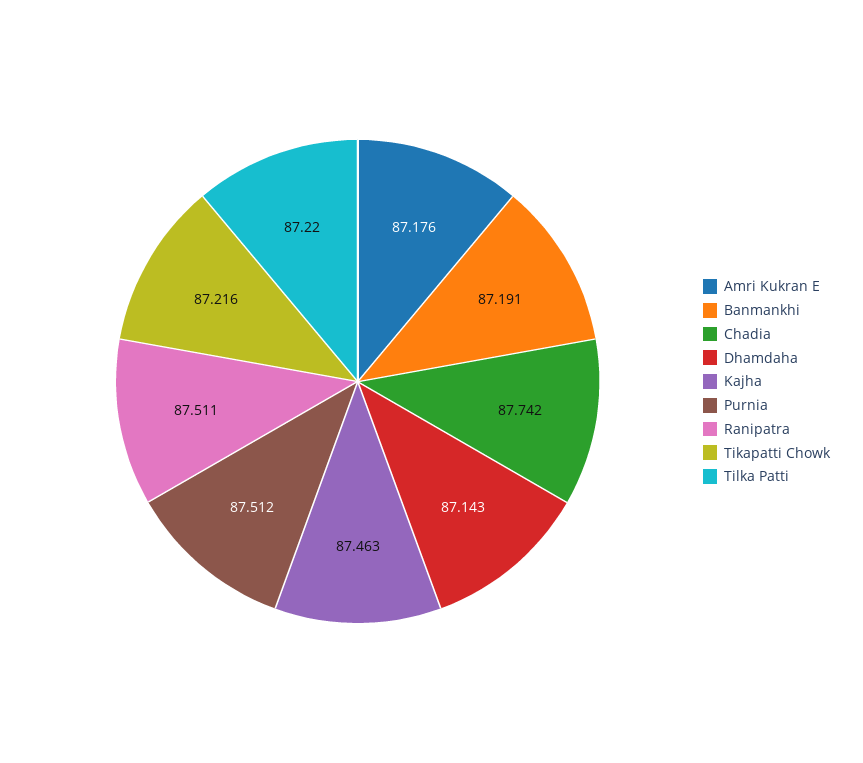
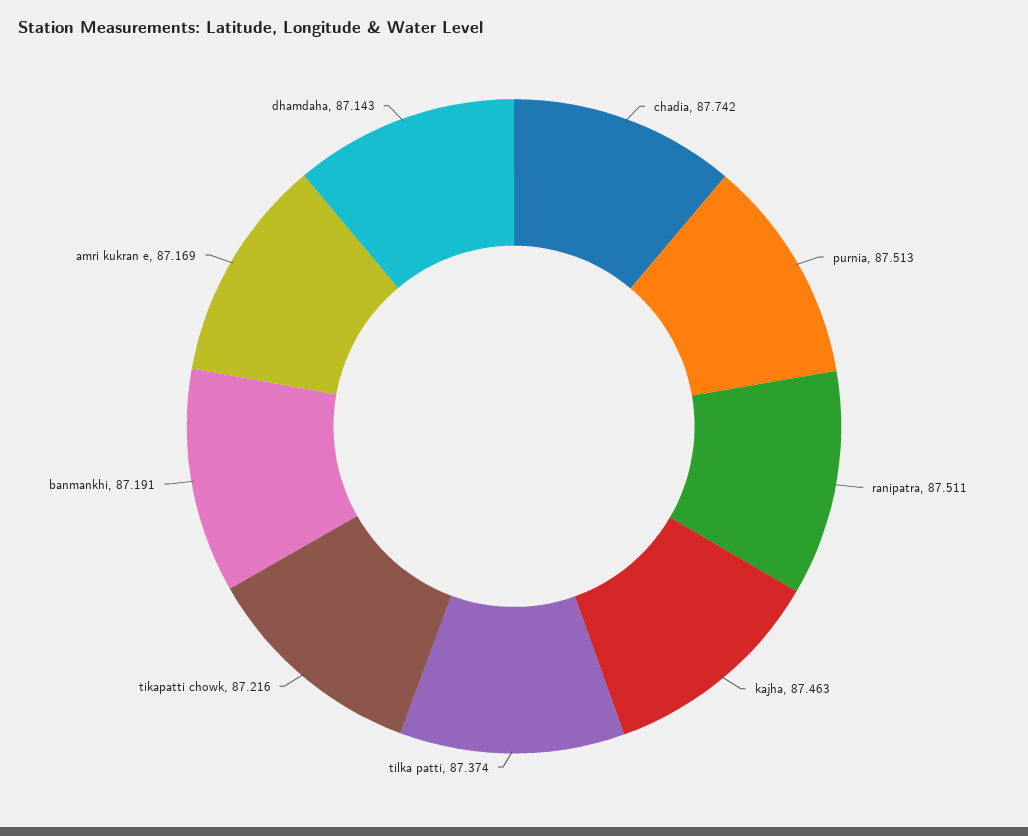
Amri Kukran E: 87.176 -> 87.169
Purnia: 87.512 -> 87.513
Tilka Patti: 87.22 -> 87.374

